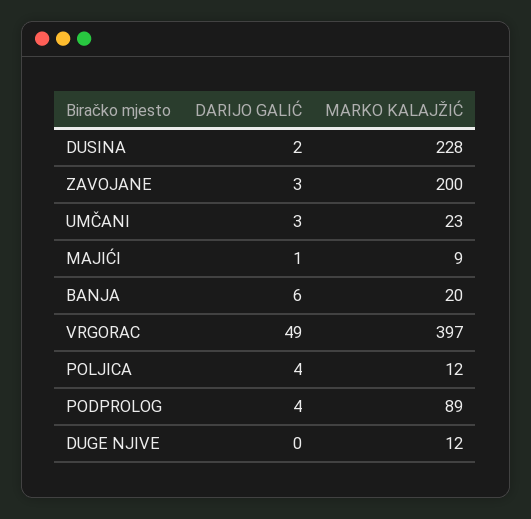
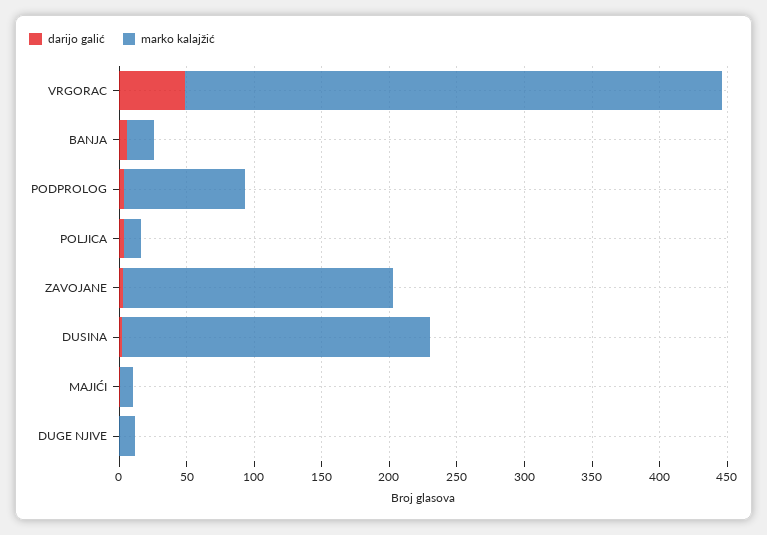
DARIJO GALIĆ, UMČANI: 3 -> none
MARKO KALAJŽIĆ, UMČANI: 23 -> none

